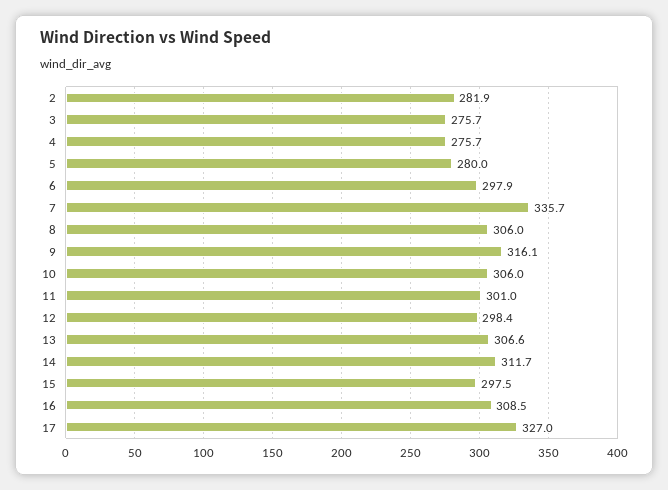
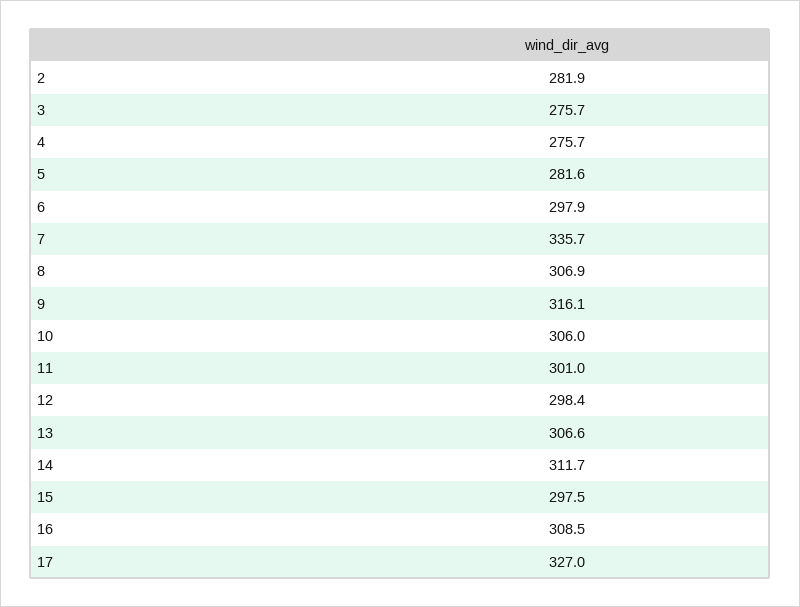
5: 280 -> 281.6
8: 306 -> 306.9

